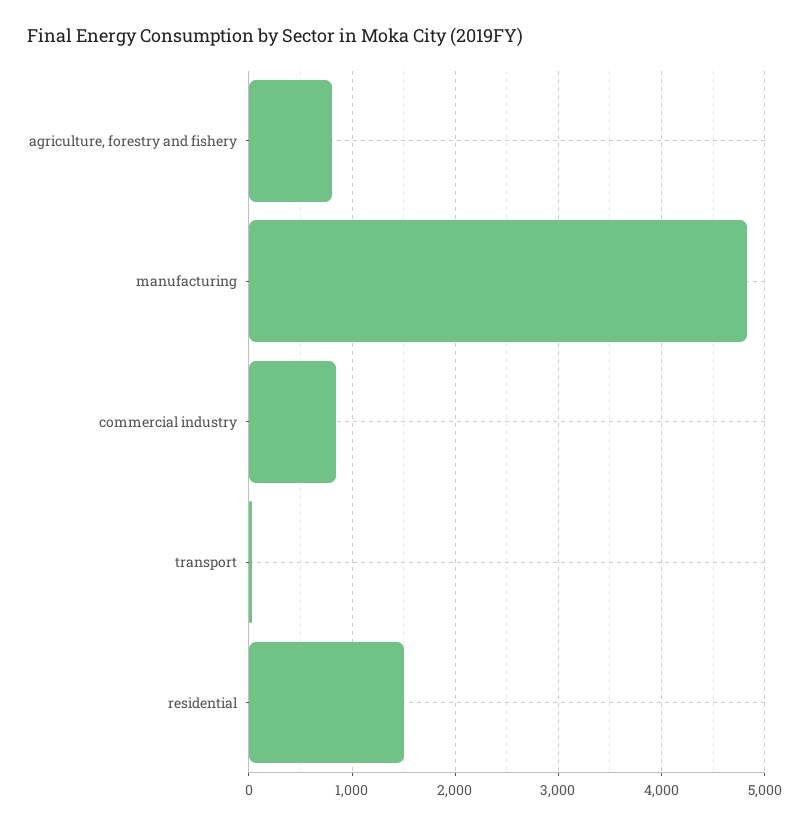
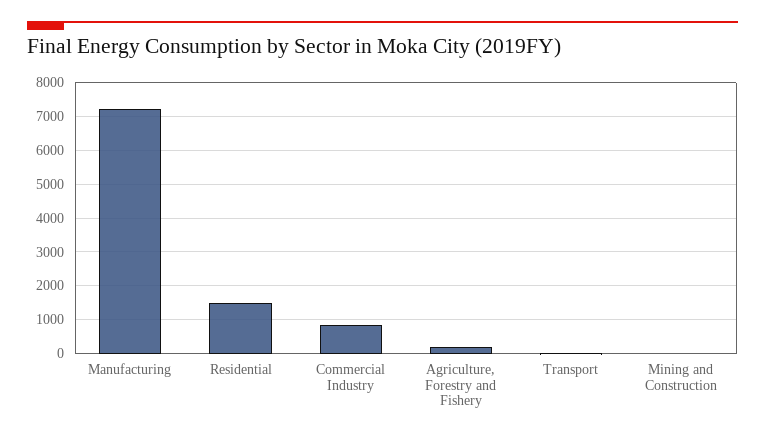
agriculture, forestry and fishery: 800 -> 200
manufacturing: 4800 -> 7200
Mining and Construction: none -> 0

